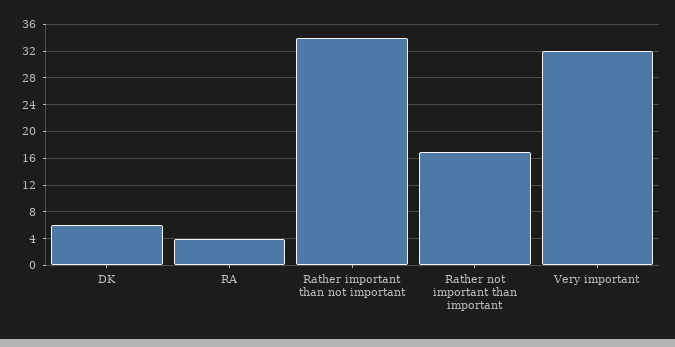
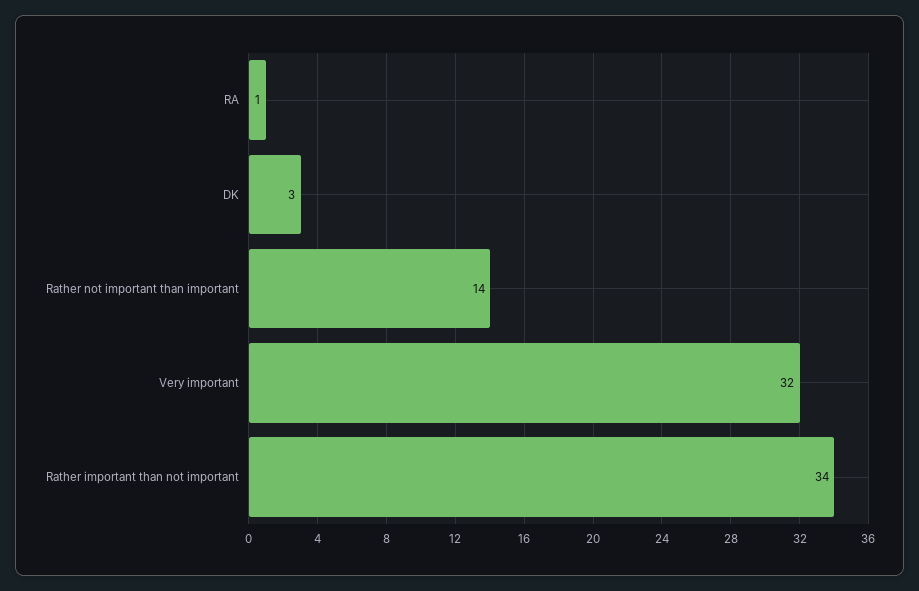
DK: 6 -> 3
RA: 4 -> 1
Rather not important than important: 17 -> 14

